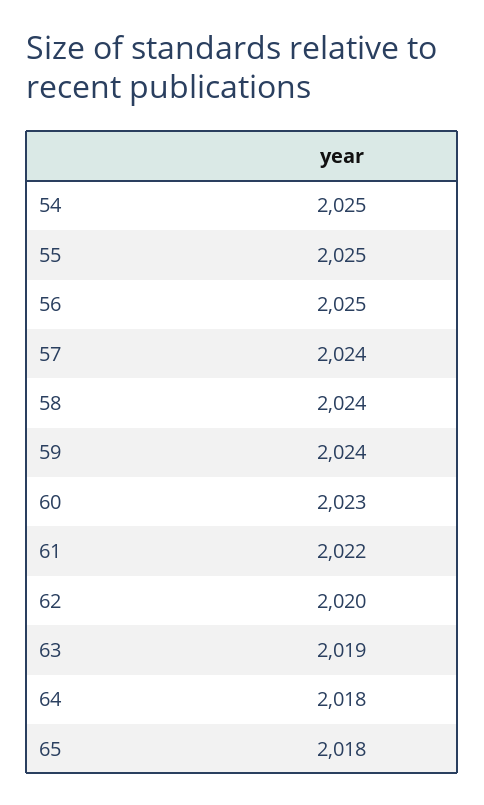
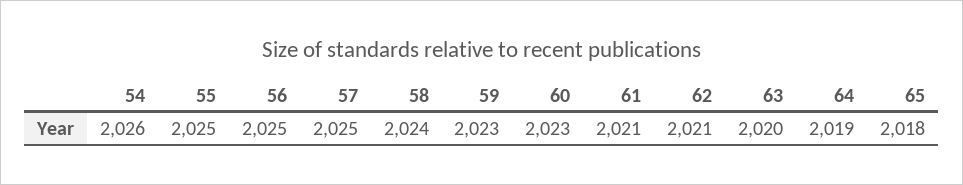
54: 2025 -> 2026
57: 2024 -> 2025
59: 2024 -> 2023
61: 2022 -> 2021
62: 2020 -> 2021
63: 2019 -> 2020
64: 2018 -> 2019

